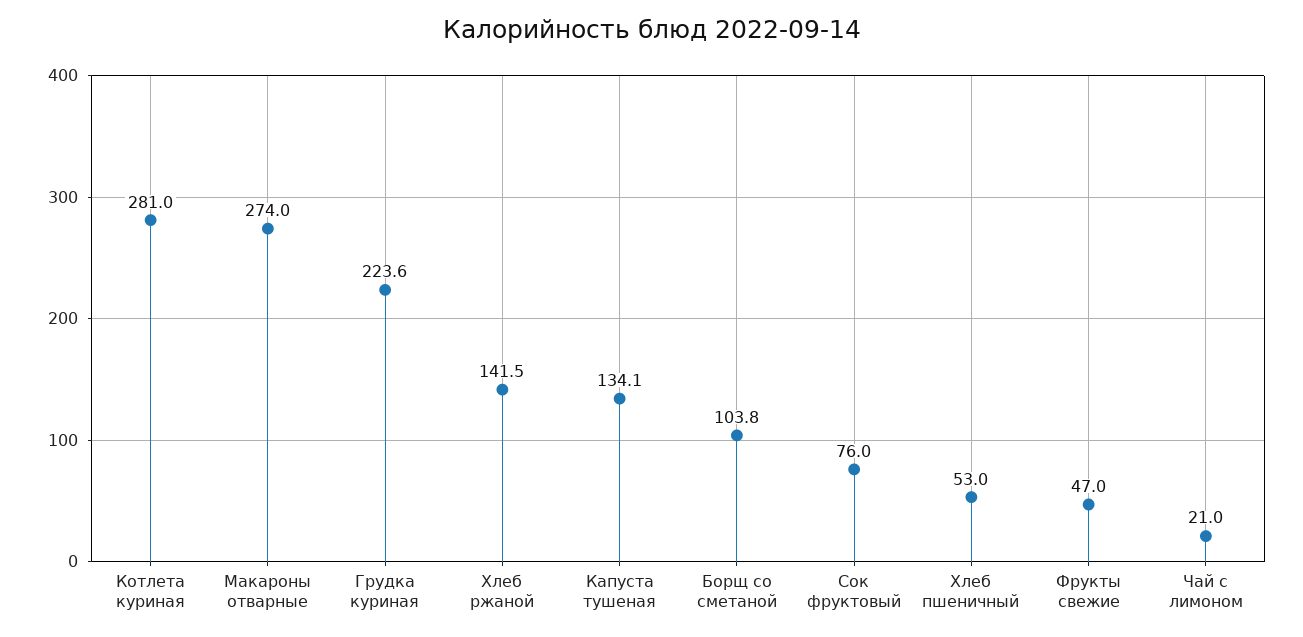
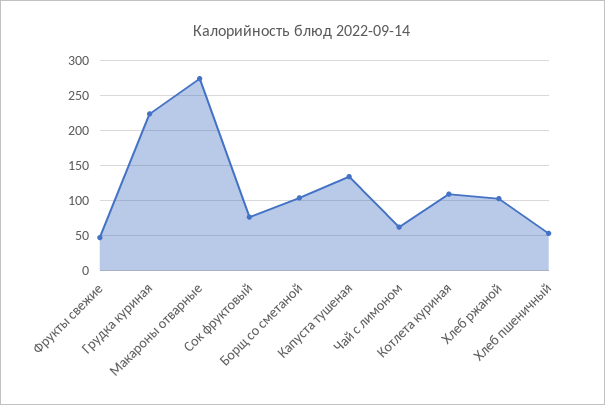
Котлета куриная: 281 -> 110
Хлеб ржаной: 141.5 -> 100
Чай с лимоном: 21 -> 60

